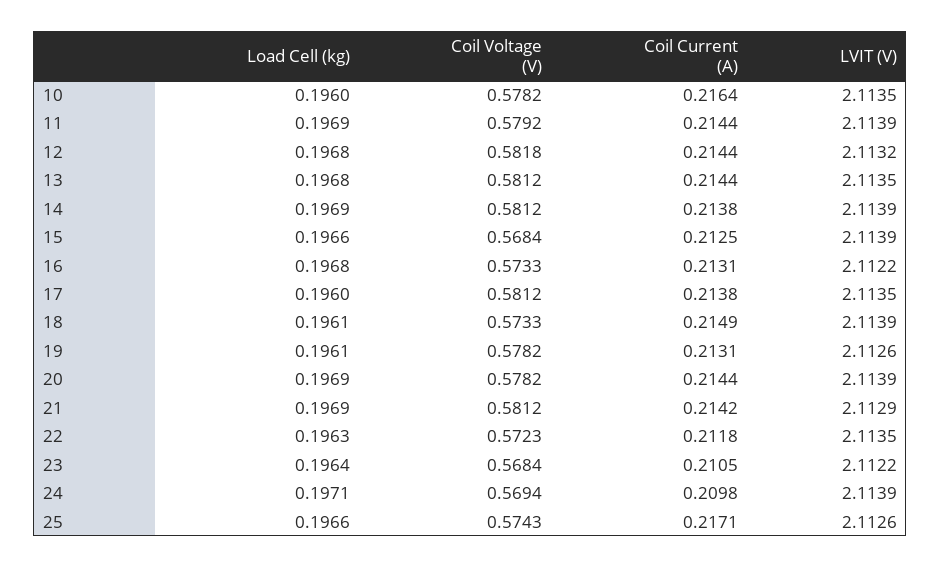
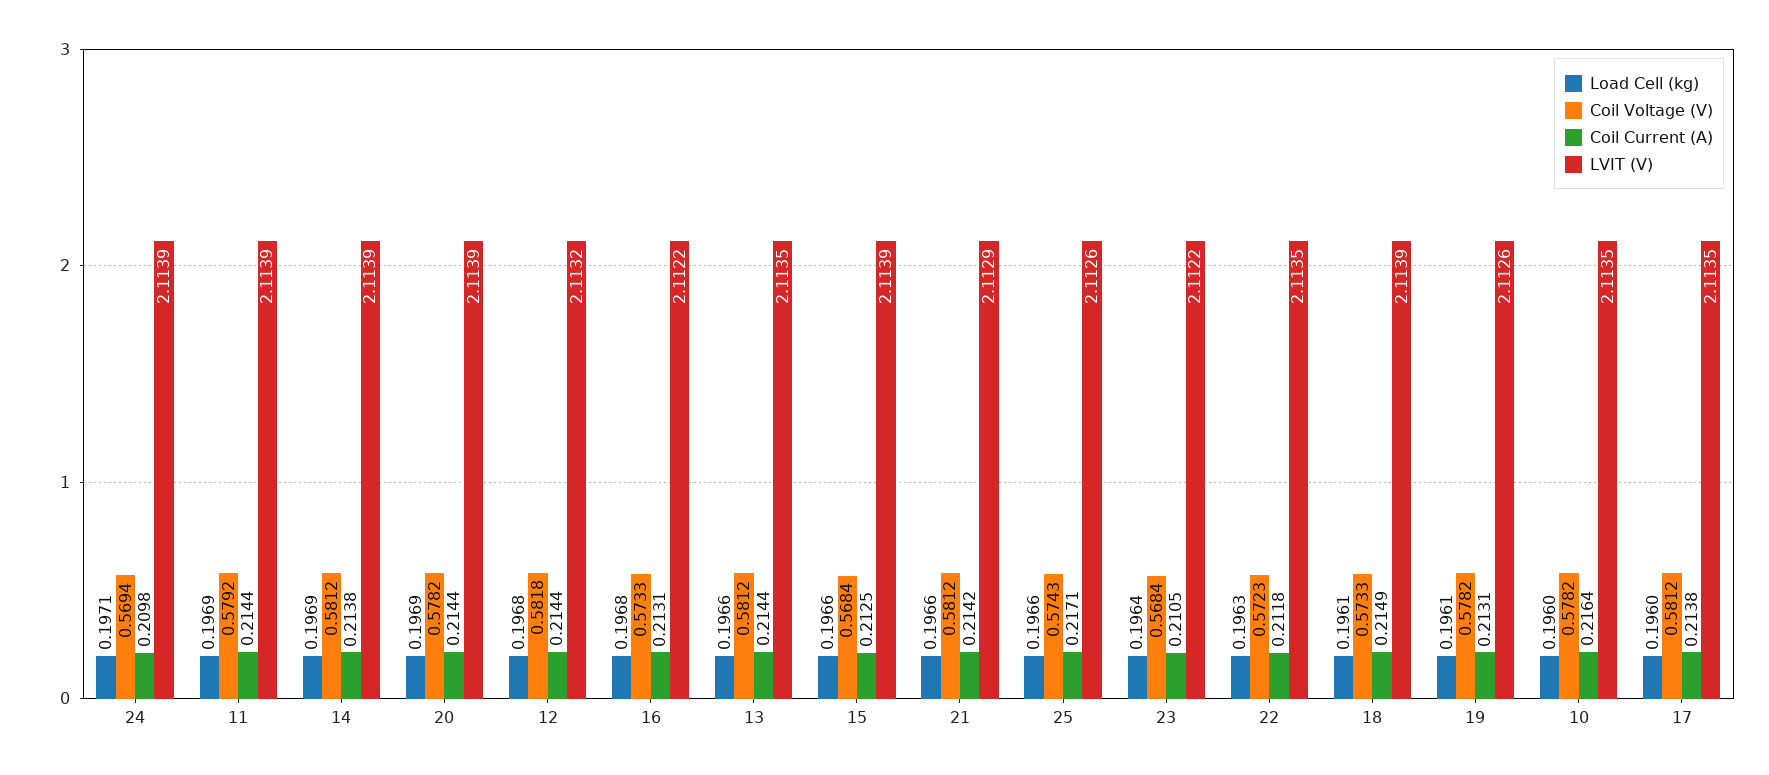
Load Cell (kg), 13: 0.1968 -> 0.1966
Load Cell (kg), 21: 0.1969 -> 0.1966

